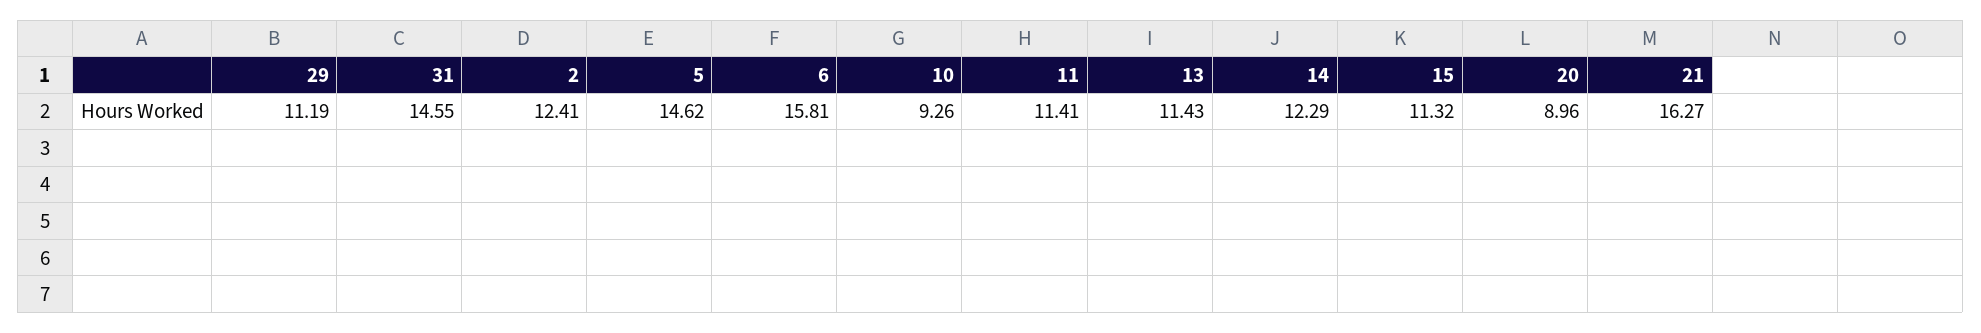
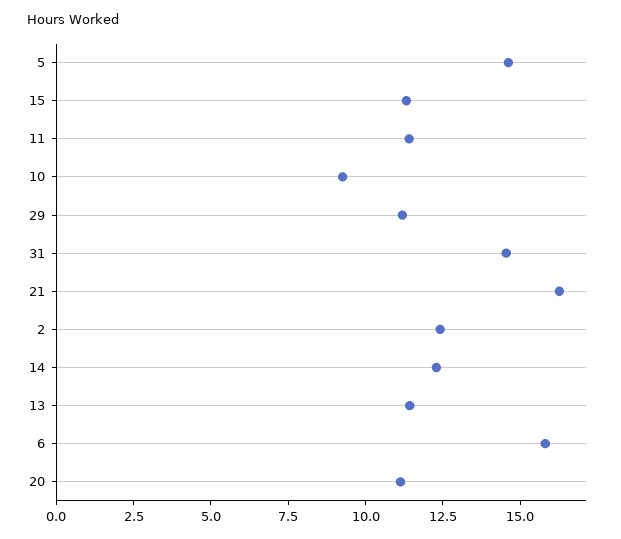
20: 8.96 -> 11

